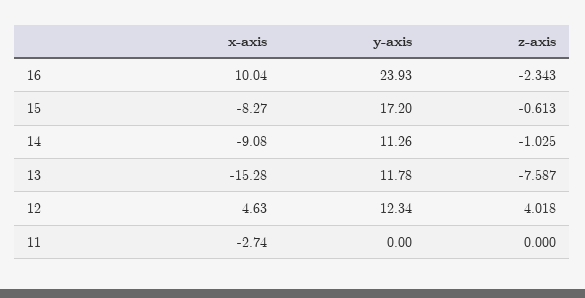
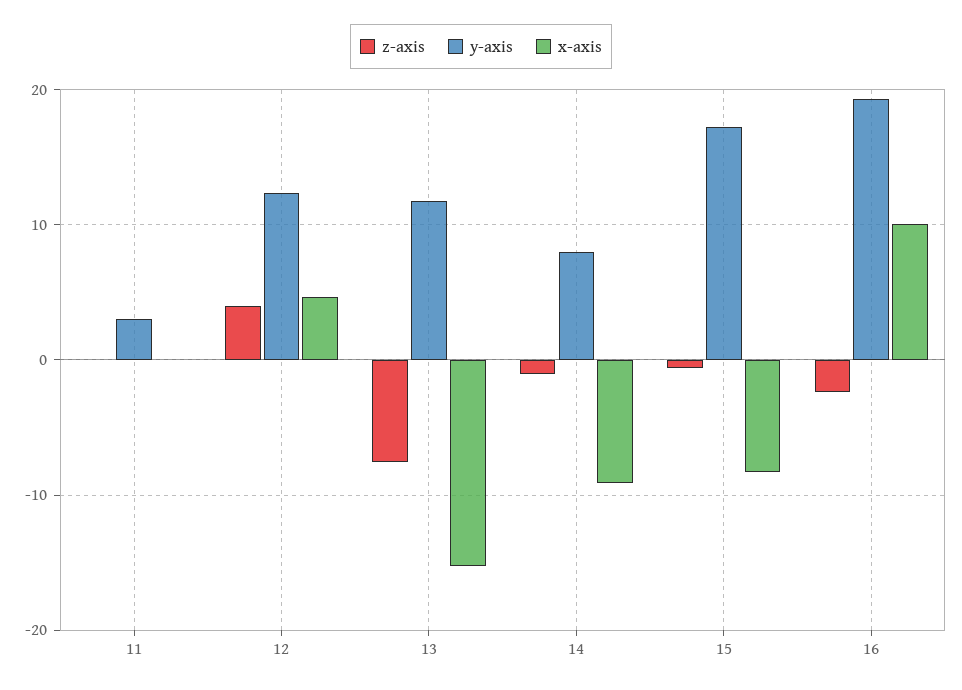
y-axis, 16: 23.93 -> 19
y-axis, 14: 11.26 -> 8
x-axis, 11: -2.74 -> 0
y-axis, 11: 0 -> 3

